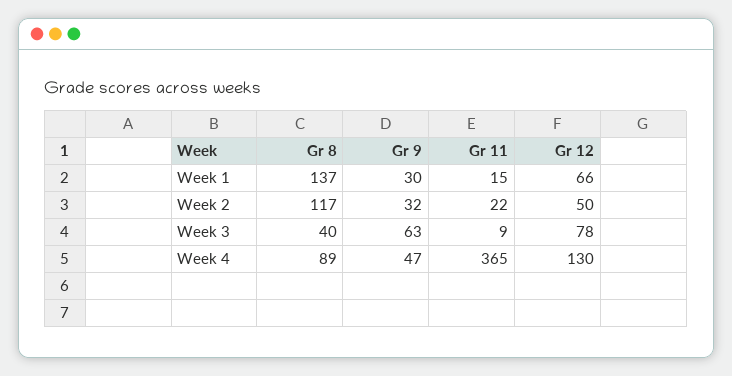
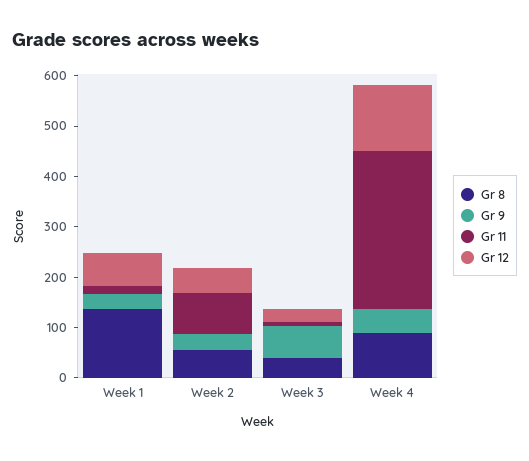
Gr 8, Week 2: 117 -> 60
Gr 11, Week 2: 22 -> 80
Gr 12, Week 3: 78 -> 20
Gr 11, Week 4: 365 -> 320

